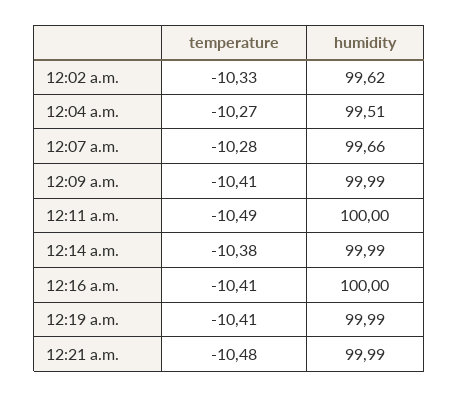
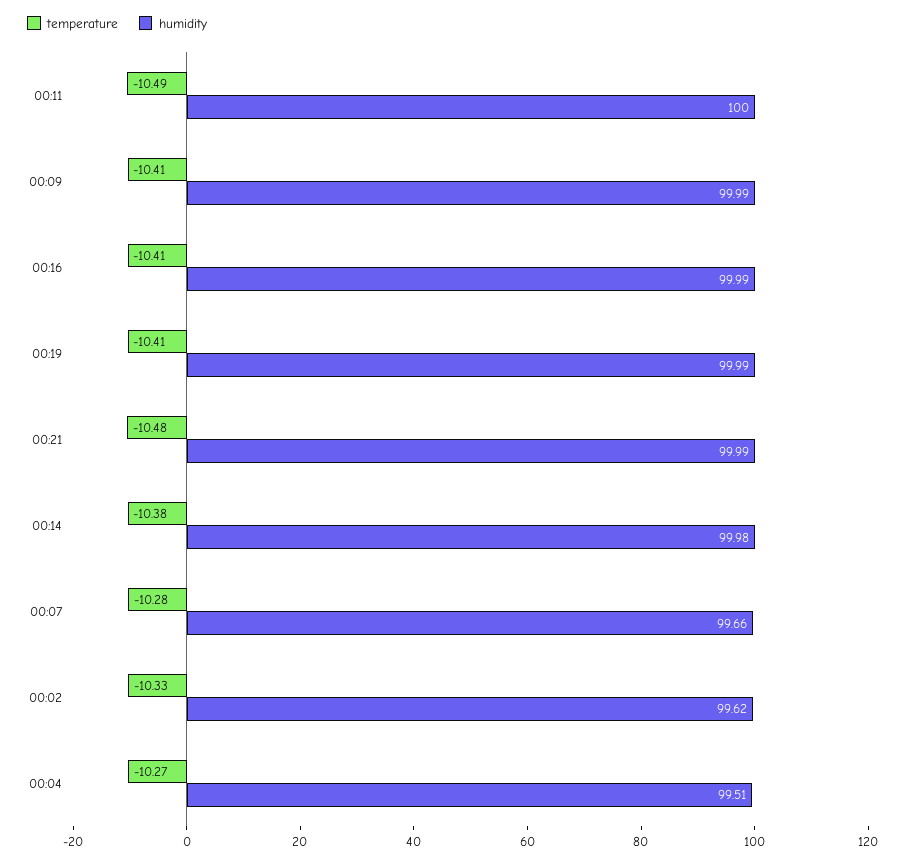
humidity, 12:14 a.m.: 99.99 -> 99.98
humidity, 12:16 a.m.: 100 -> 99.99

